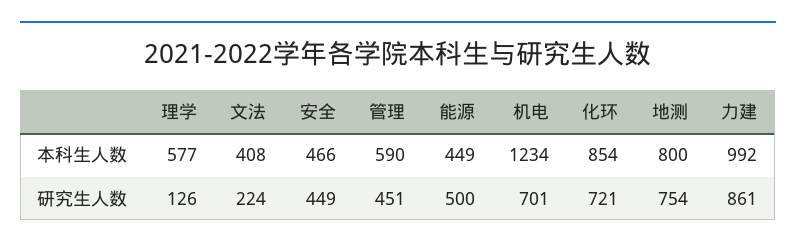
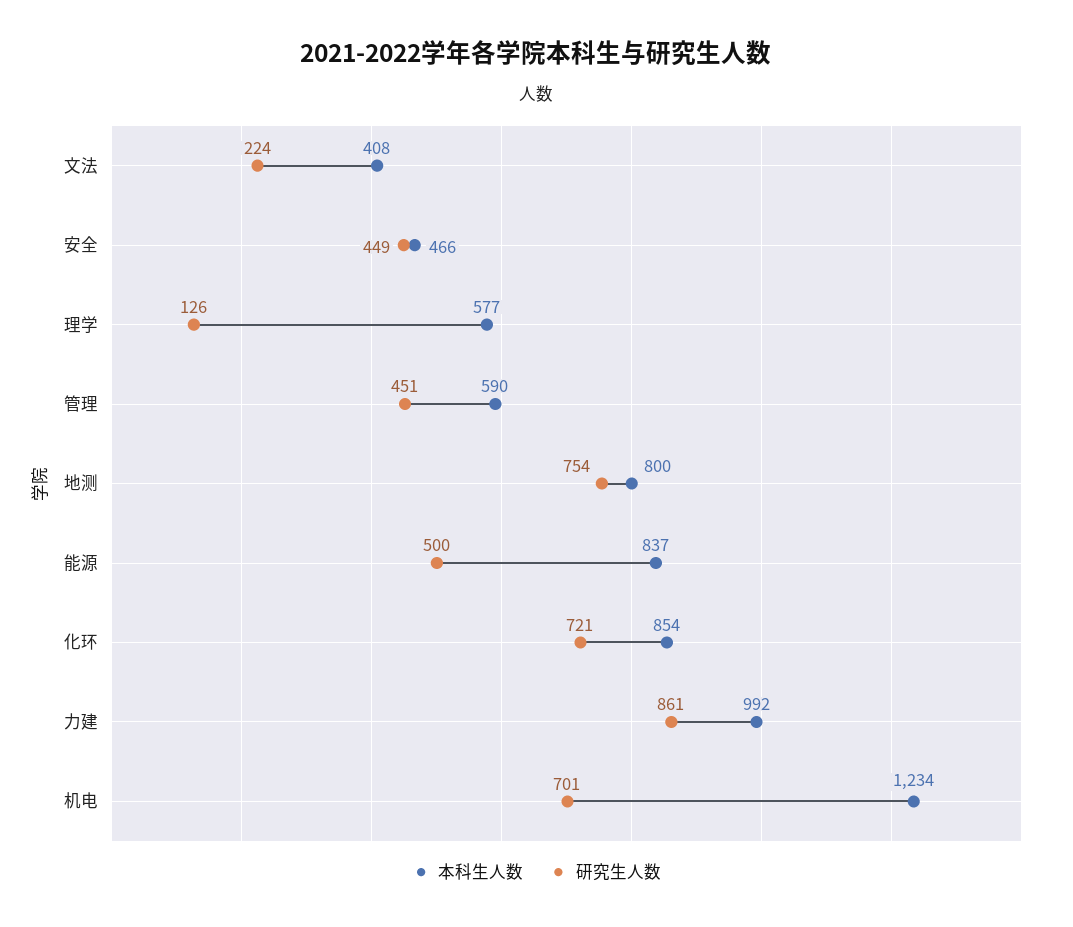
本科生人数, 能源: 449 -> 837

